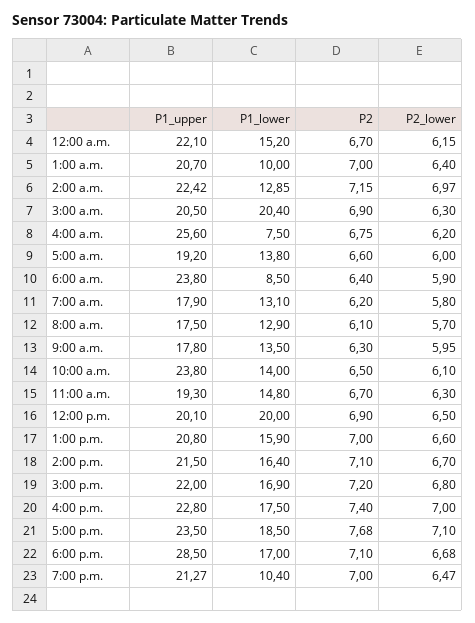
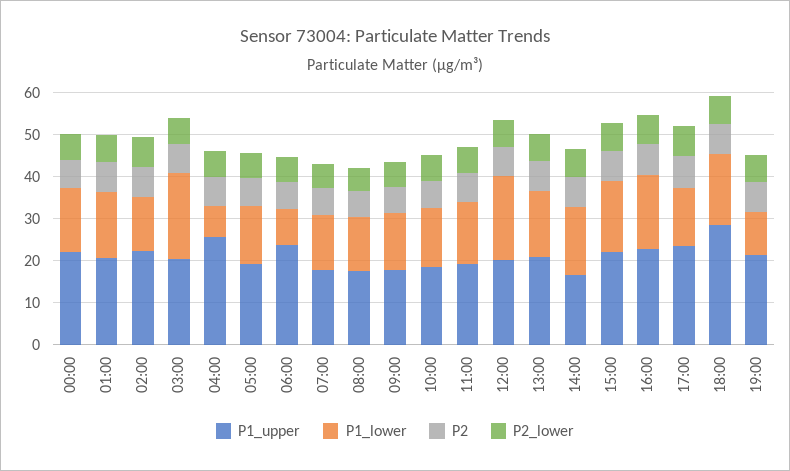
P1_lower, 1:00 a.m.: 10 -> 16
P1_upper, 10:00 a.m.: 23.8 -> 18
P1_upper, 2:00 p.m.: 21.5 -> 16
P1_lower, 5:00 p.m.: 18.5 -> 14

